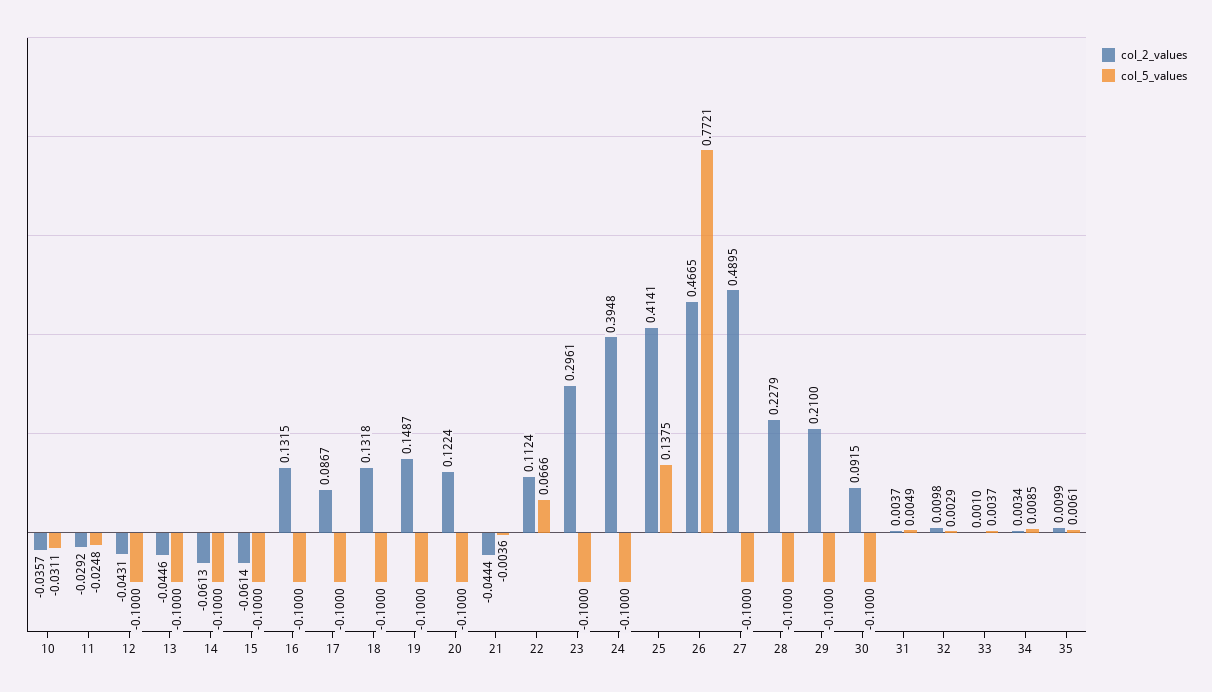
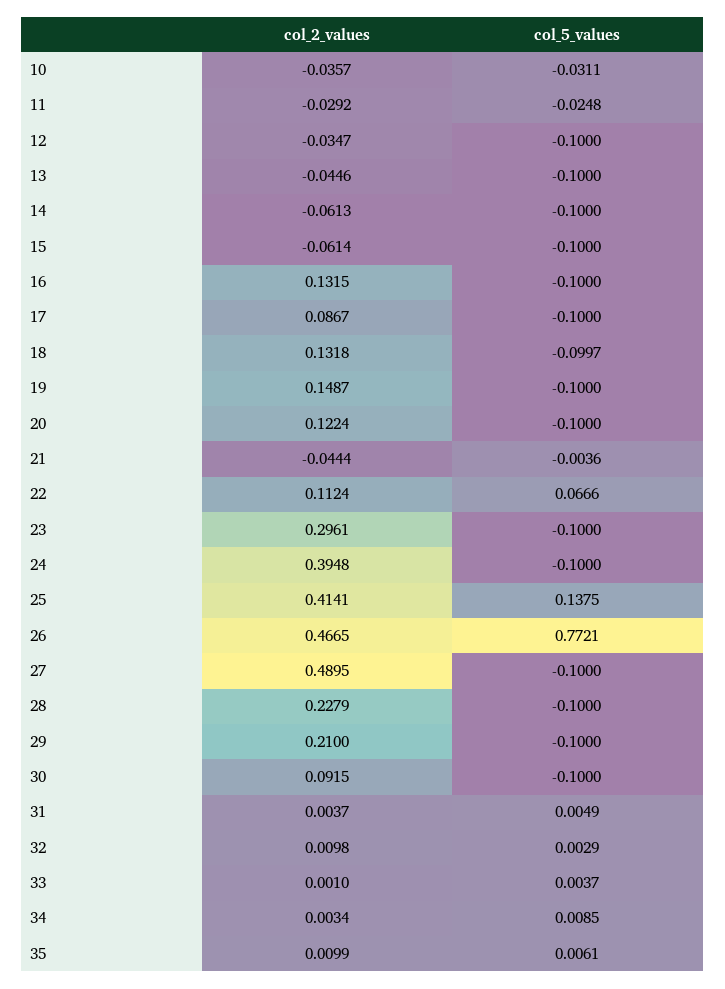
col_2_values, 12: -0.0431 -> -0.0347
col_5_values, 18: -0.1 -> -0.0997

